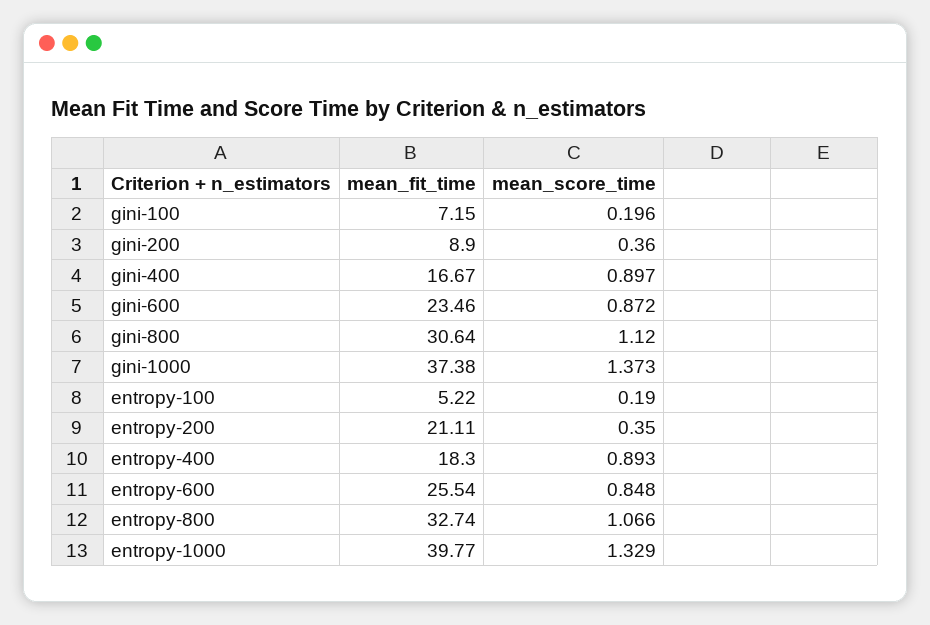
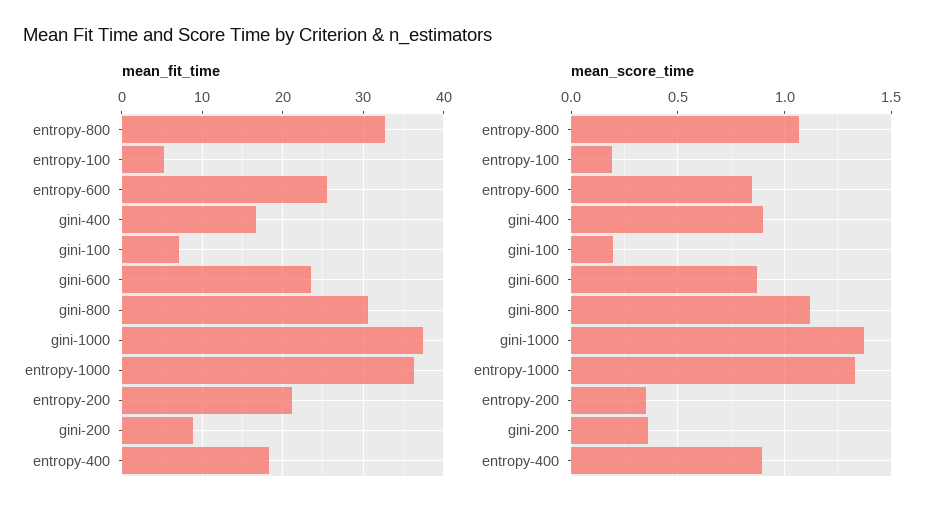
mean_fit_time, entropy-1000: 39.77 -> 36

